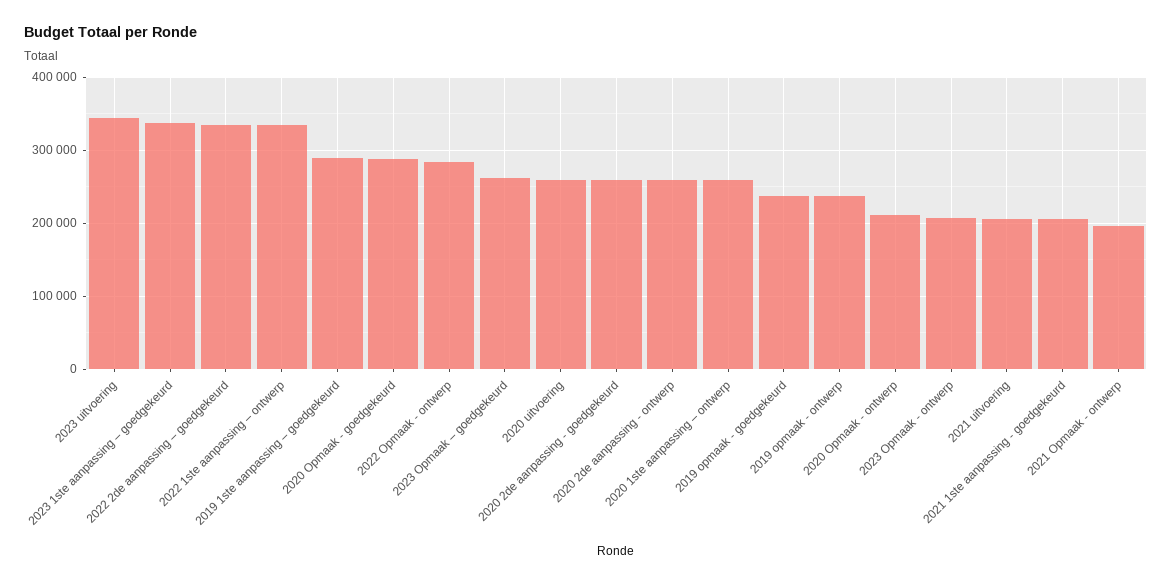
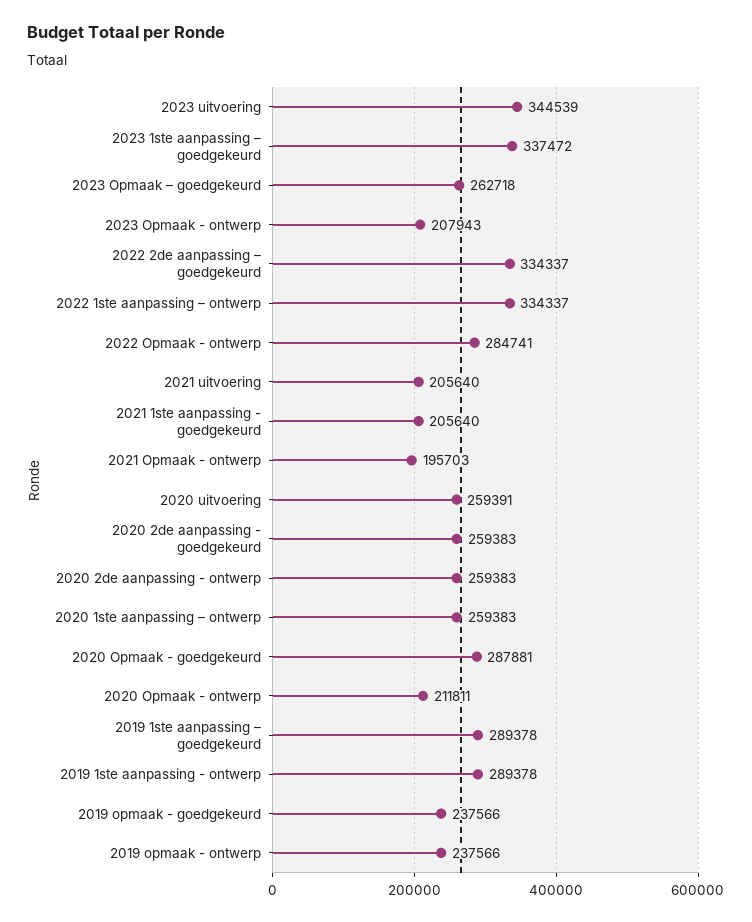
2019 1ste aanpassing - ontwerp: none -> 289378

